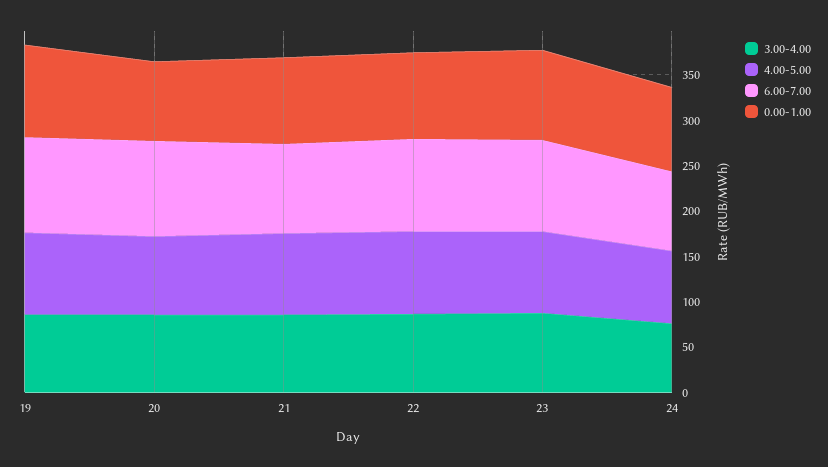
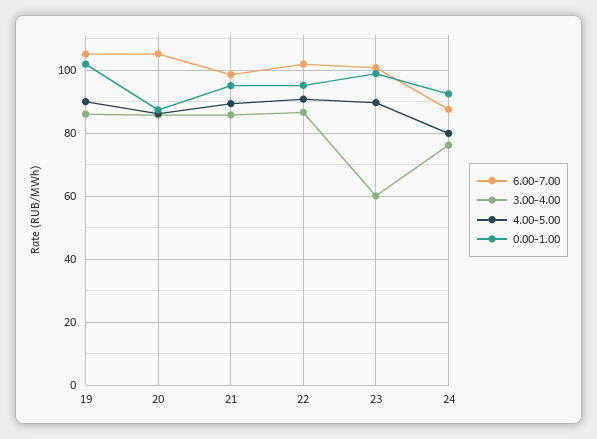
3.00-4.00, 23: 90 -> 60

